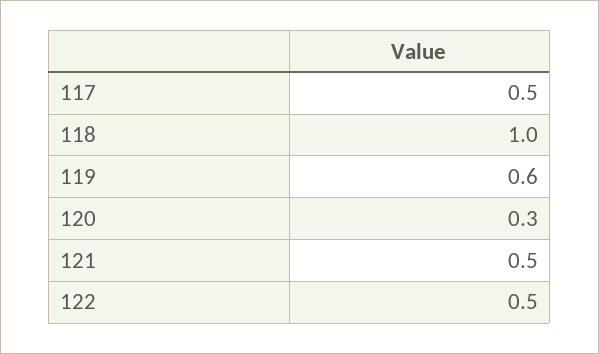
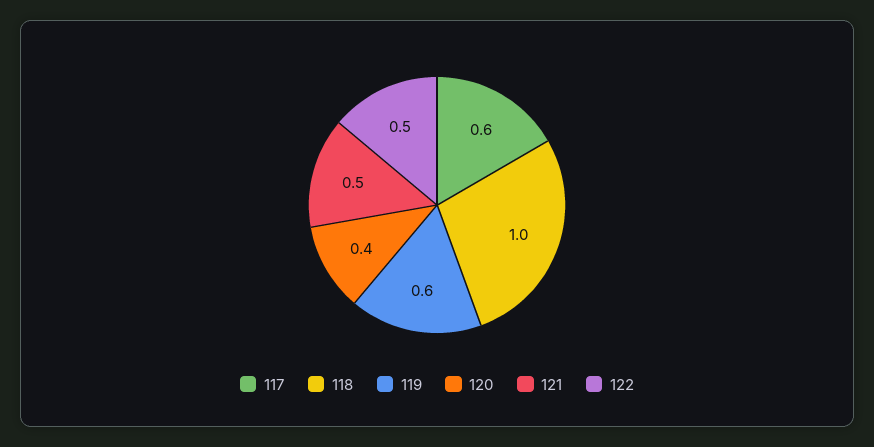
117: 0.5 -> 0.6
120: 0.3 -> 0.4

